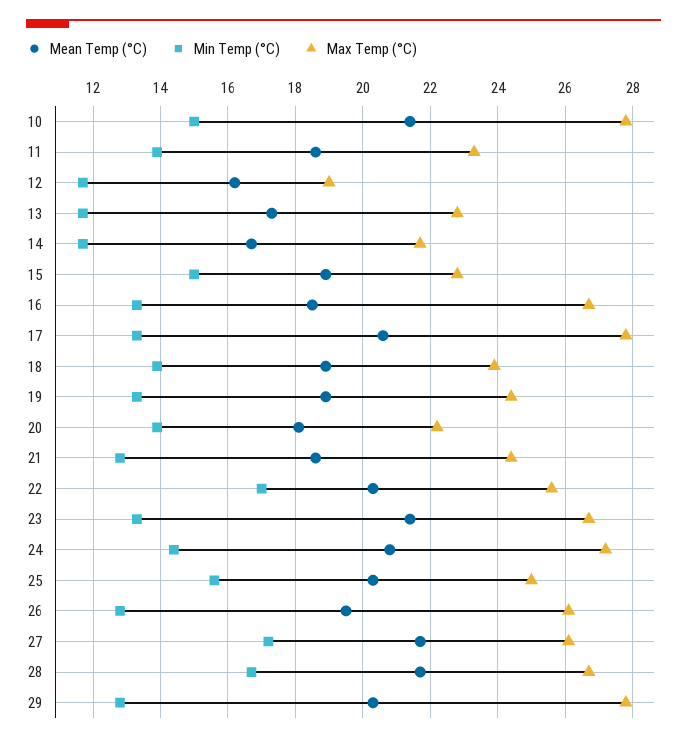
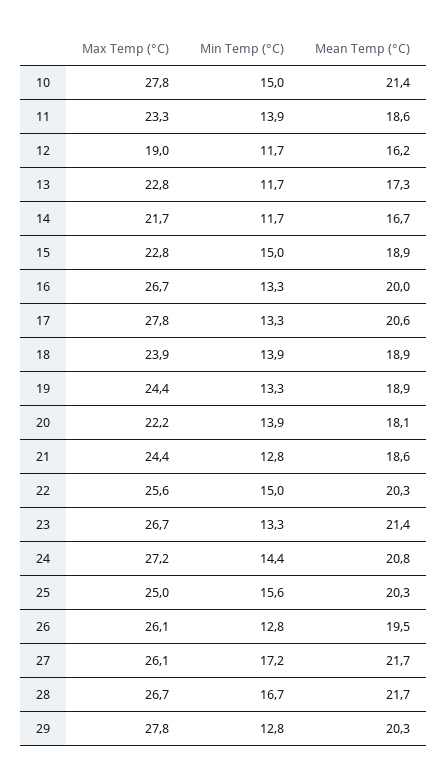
Mean Temp (°C), 16: 18.5 -> 20
Min Temp (°C), 22: 17 -> 15

